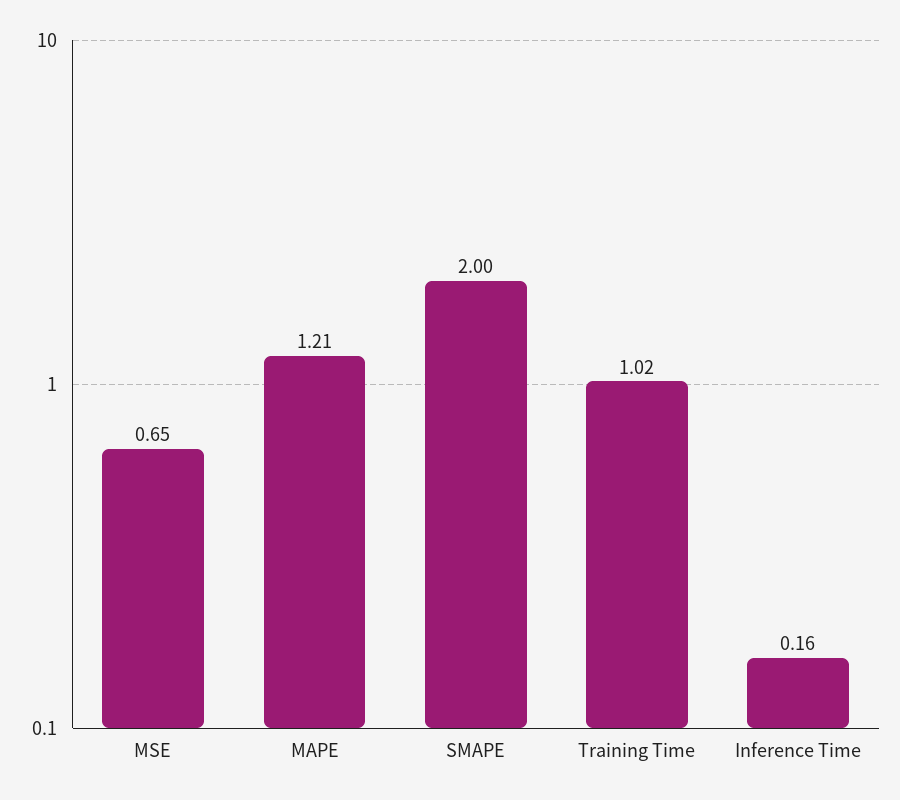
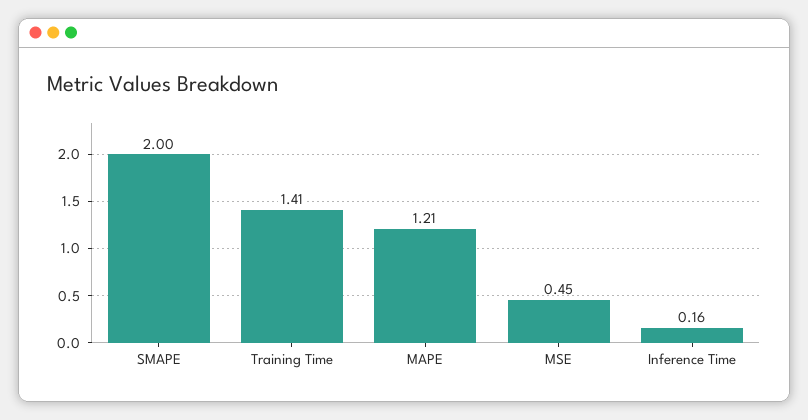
MSE: 0.65 -> 0.45
Training Time: 1.02 -> 1.41

